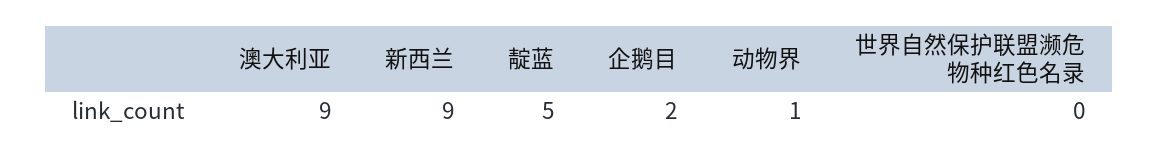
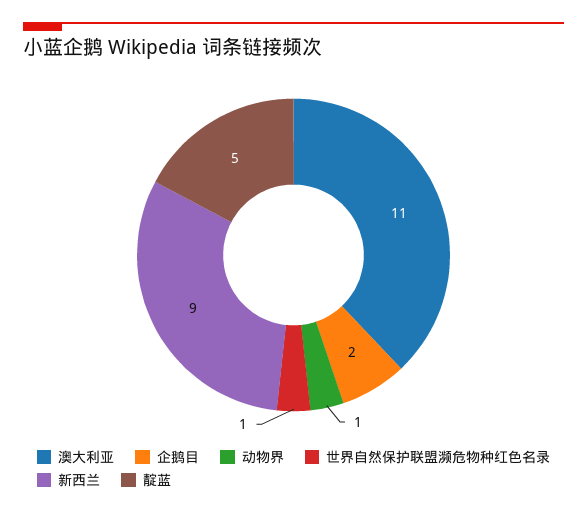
澳大利亚: 9 -> 11
世界自然保护联盟濒危物种红色名录: 0 -> 1

